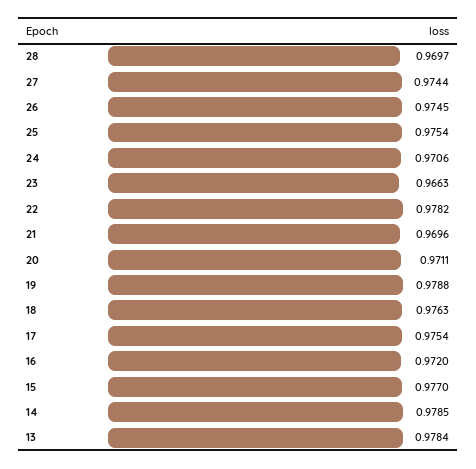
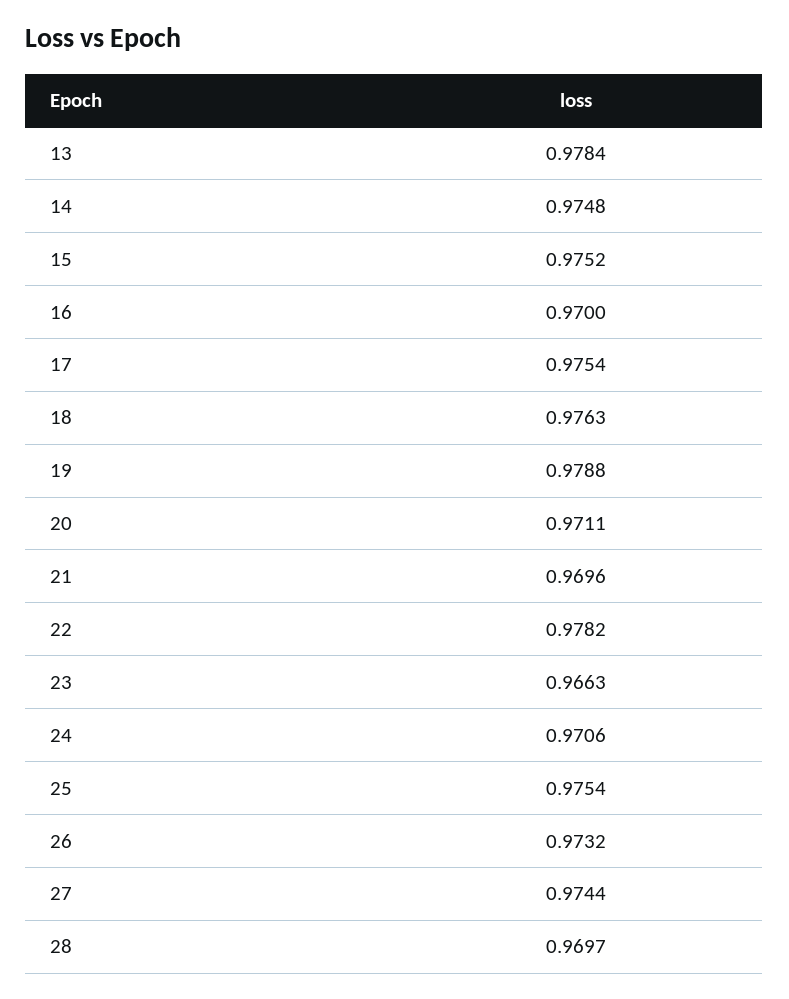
26: 0.9745 -> 0.9732
16: 0.972 -> 0.97
15: 0.977 -> 0.9752
14: 0.9785 -> 0.9748

